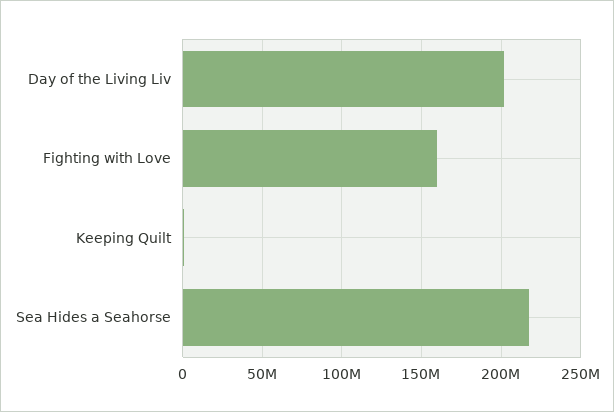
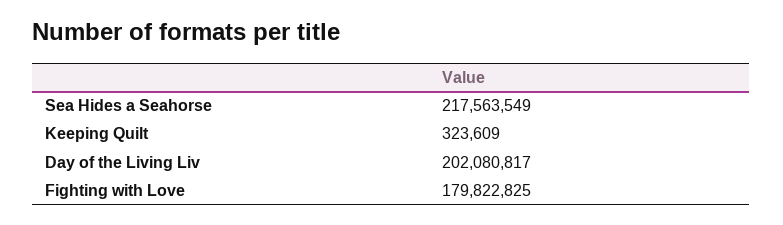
Fighting with Love: 160000000 -> 179822825

